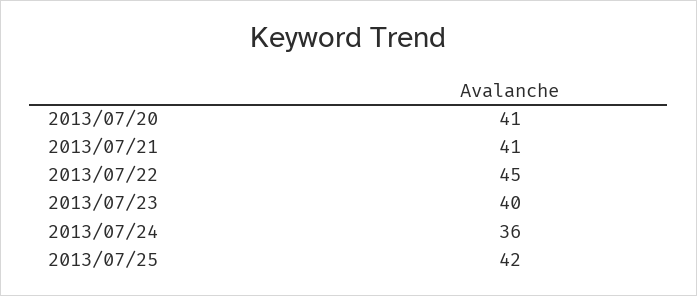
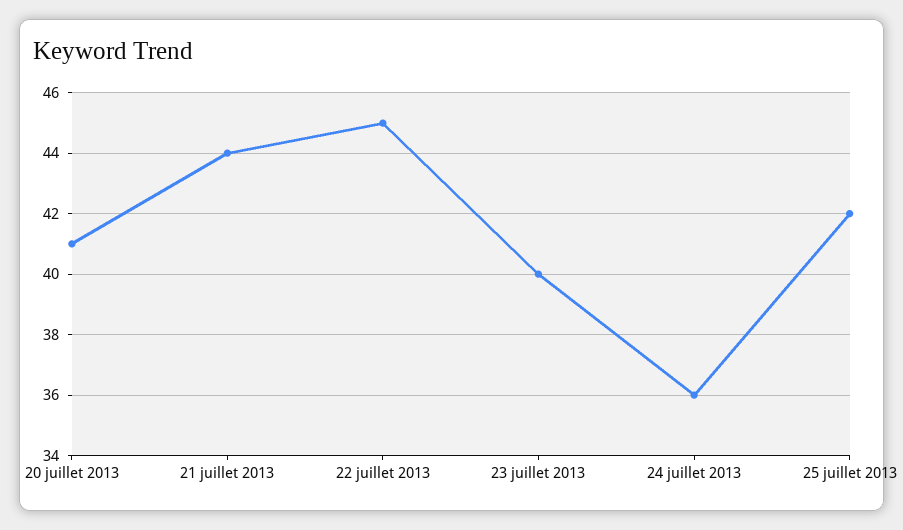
2013/07/21: 41 -> 44

